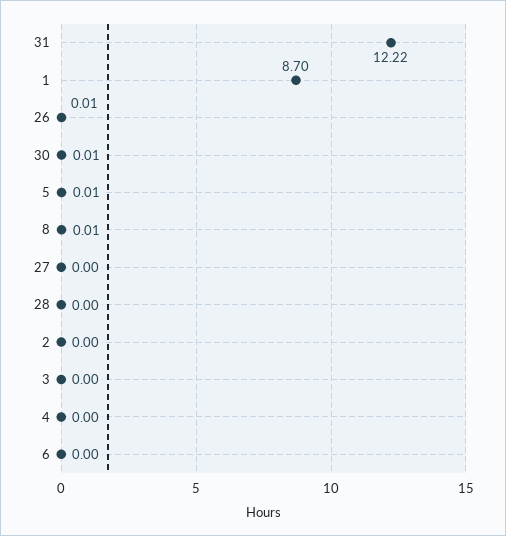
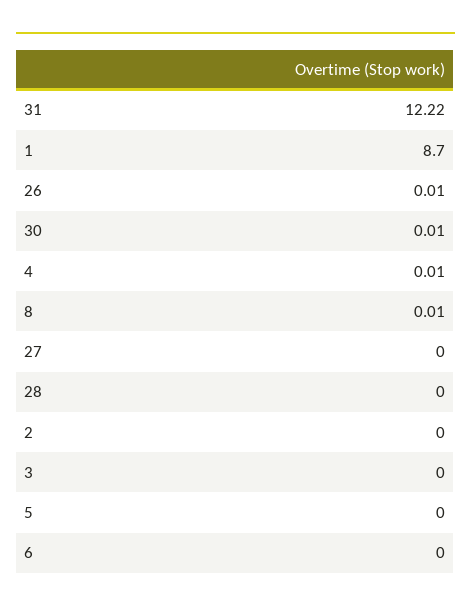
5: 0.01 -> 0
4: 0 -> 0.01

